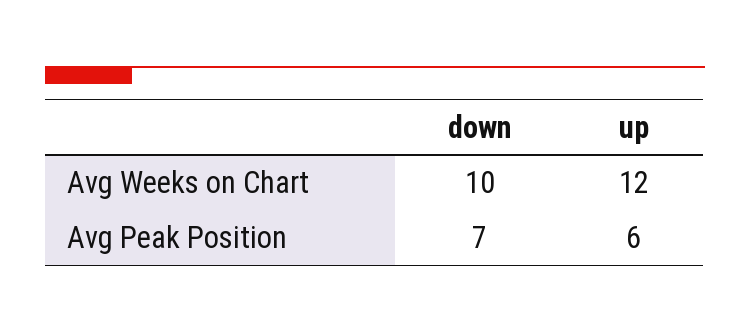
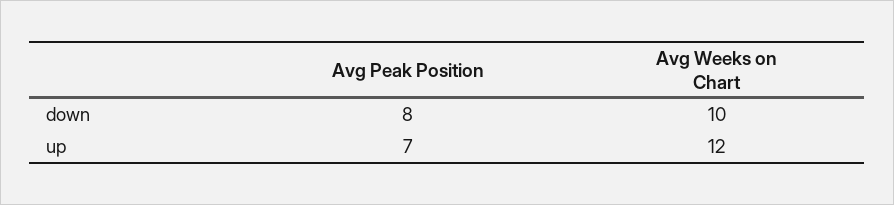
down, Avg Peak Position: 7 -> 8
up, Avg Peak Position: 6 -> 7

